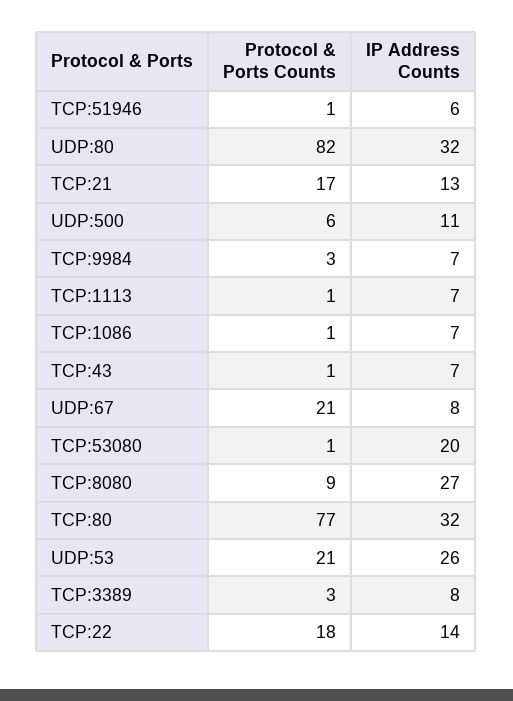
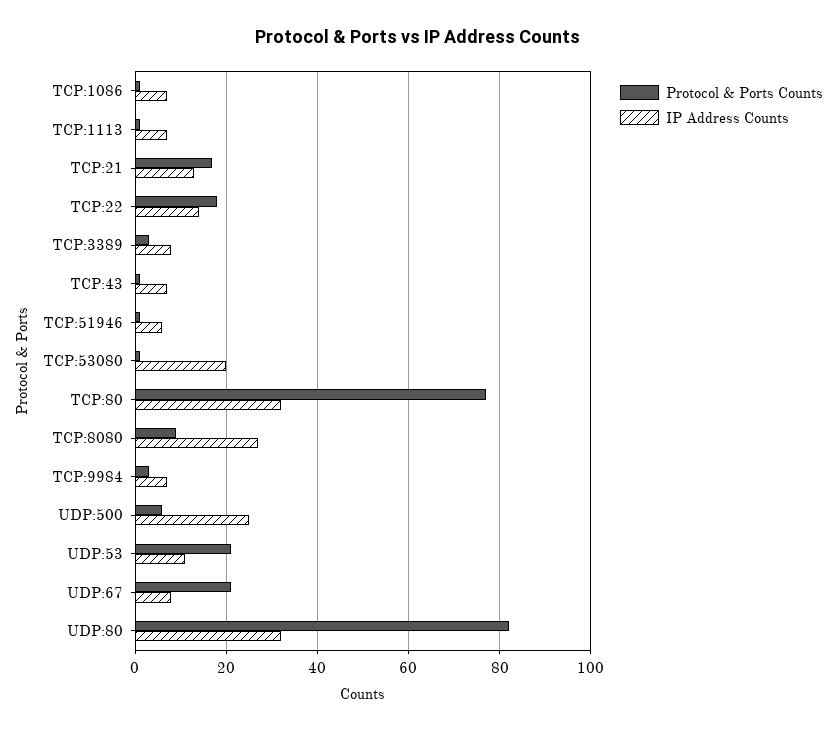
IP Address Counts, UDP:500: 11 -> 25
IP Address Counts, UDP:53: 26 -> 10

